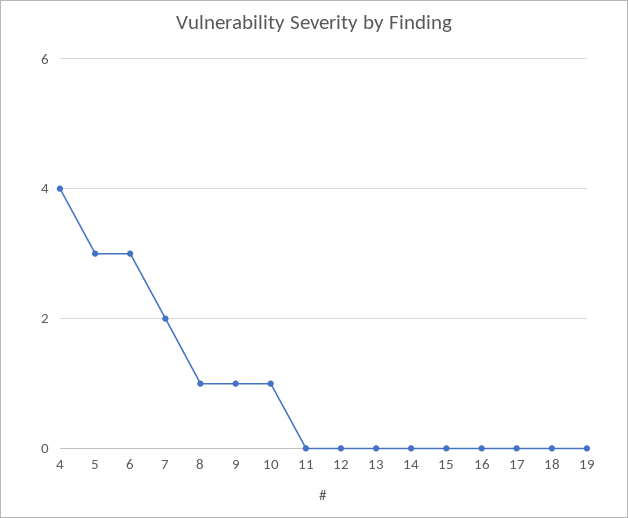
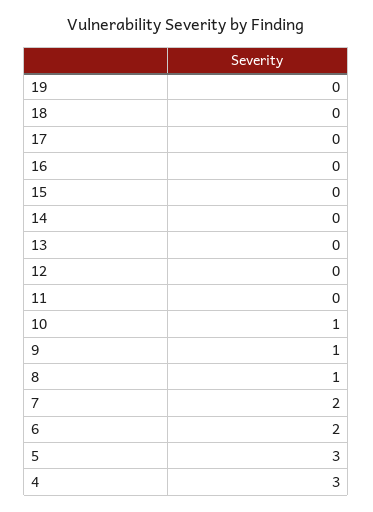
4: 4 -> 3
6: 3 -> 2

